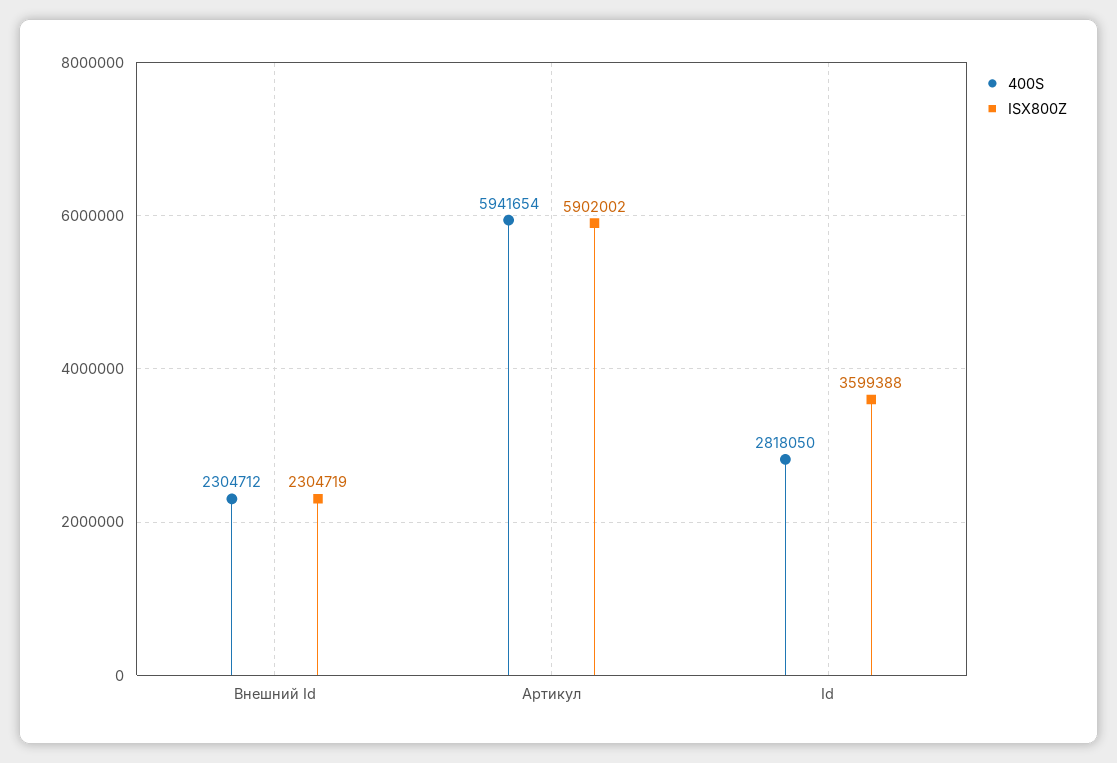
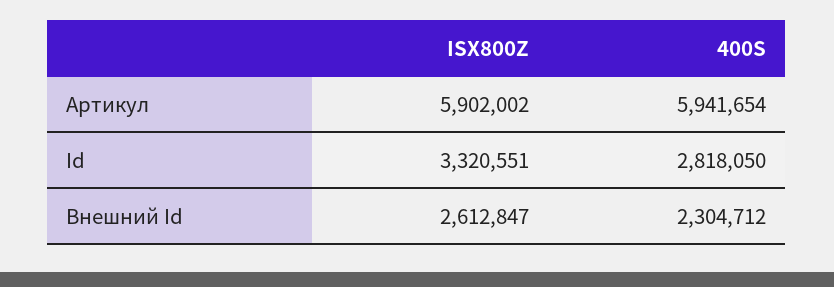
ISX800Z, Внешний Id: 2304719 -> 2612847
ISX800Z, Id: 3599388 -> 3320551

